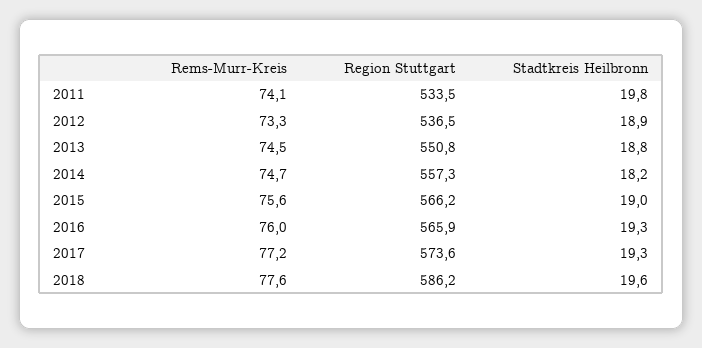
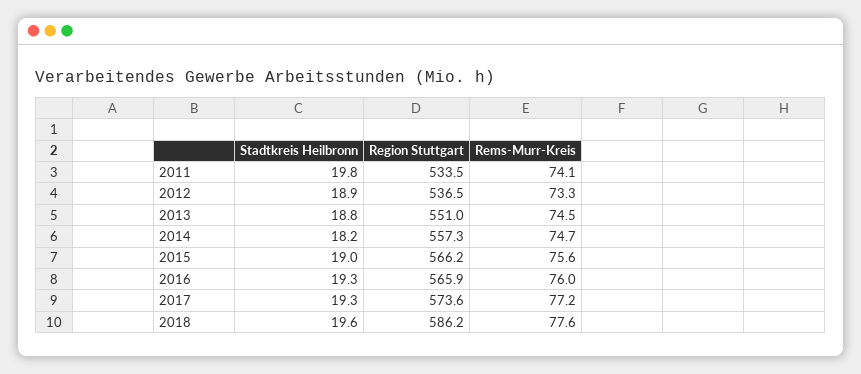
Region Stuttgart, 2013: 550.8 -> 551

